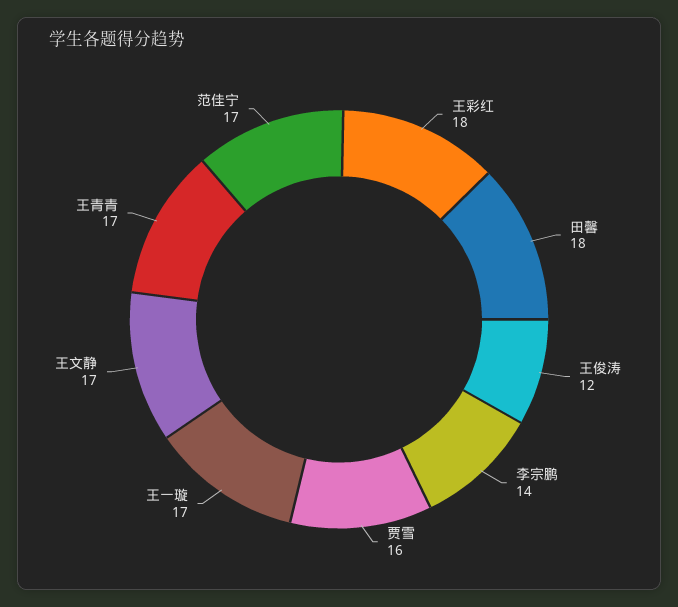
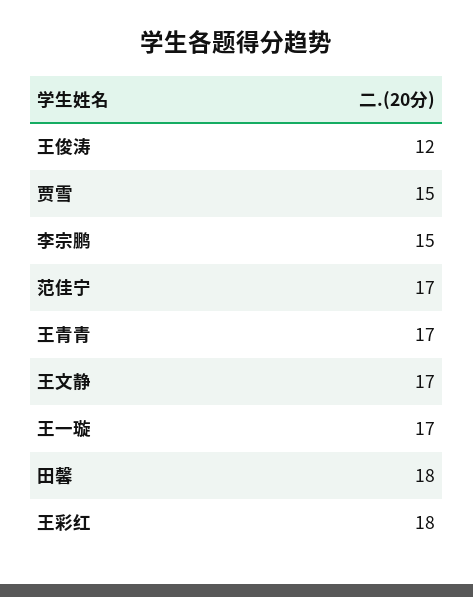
李宗鹏: 14 -> 15
贾雪: 16 -> 15

